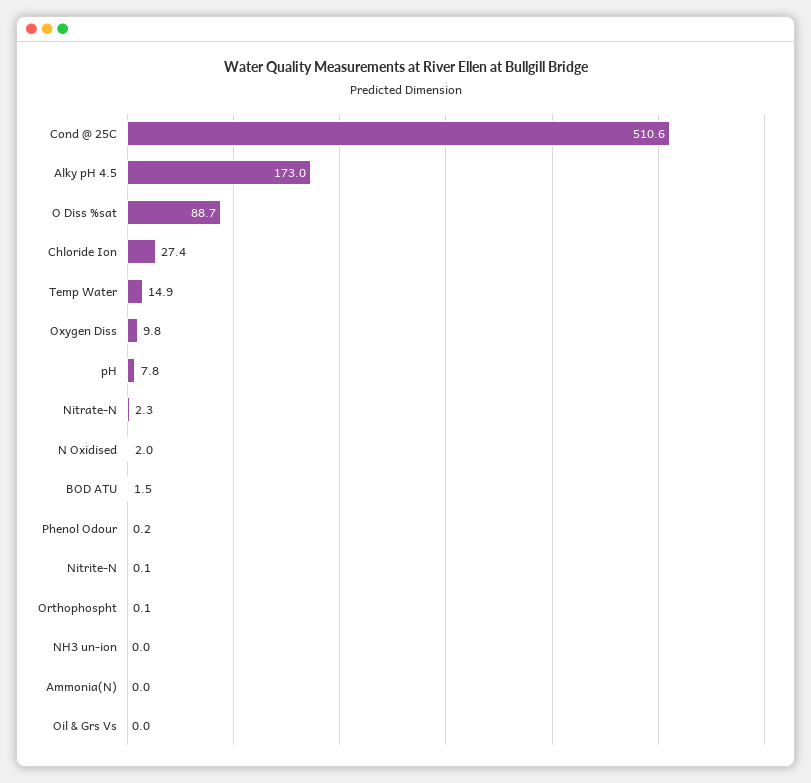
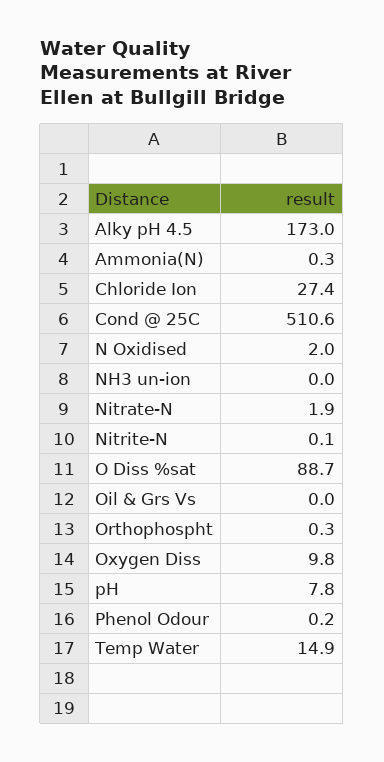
Nitrate-N: 2.3 -> 1.9
BOD ATU: 1.5 -> none
Orthophospht: 0.1 -> 0.3
Ammonia(N): 0 -> 0.3

